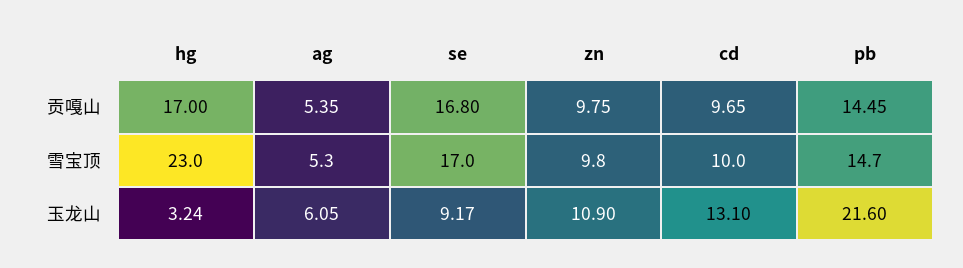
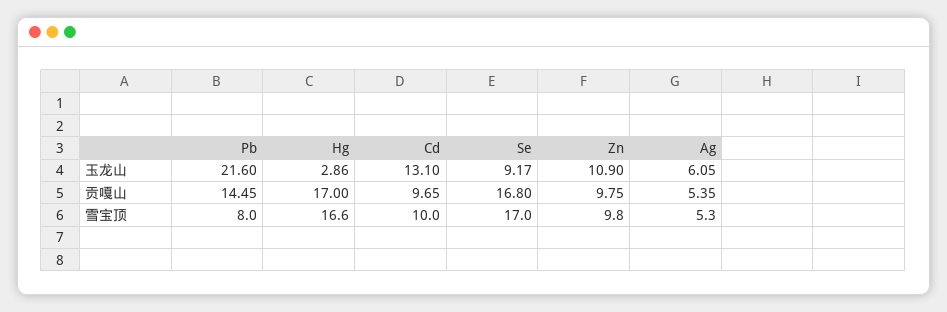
hg, 雪宝顶: 23 -> 16.6
pb, 雪宝顶: 14.7 -> 8
hg, 玉龙山: 3.24 -> 2.86

